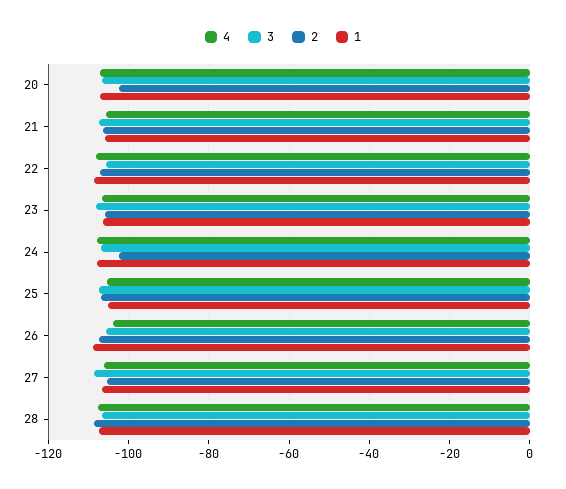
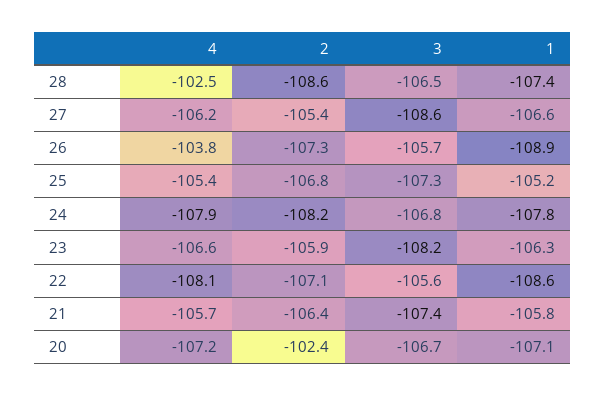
2, 24: -102 -> -108.2
4, 28: -108 -> -102.5

